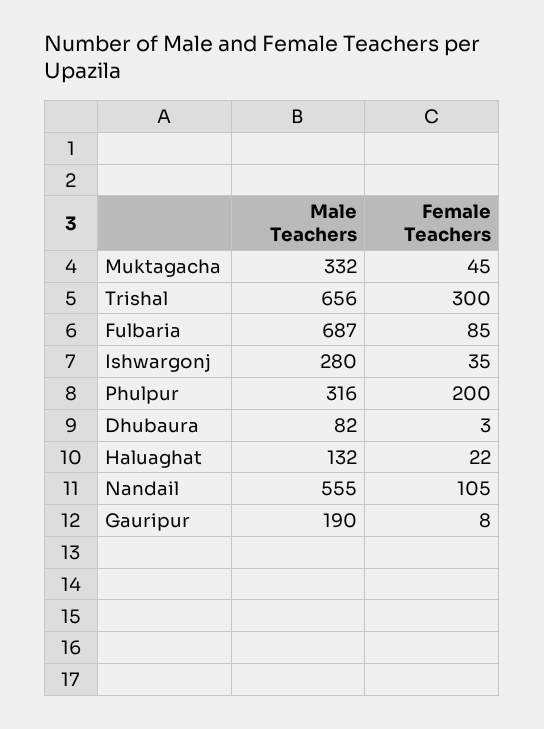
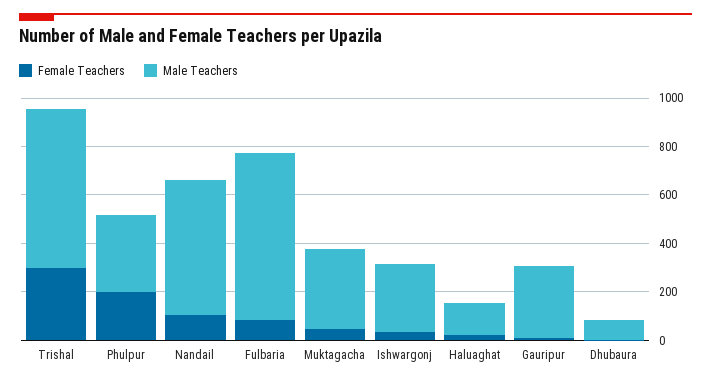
Male Teachers, Gauripur: 190 -> 300

